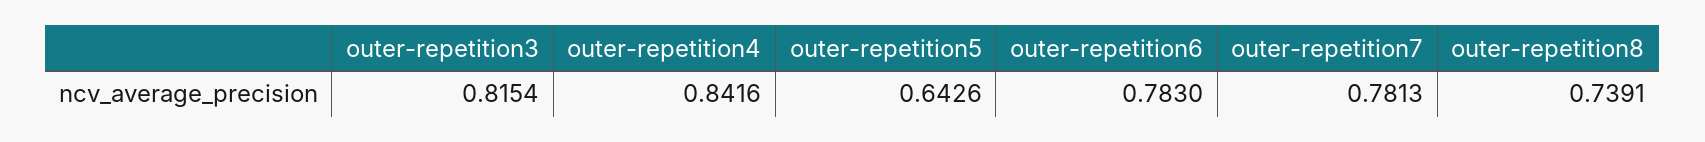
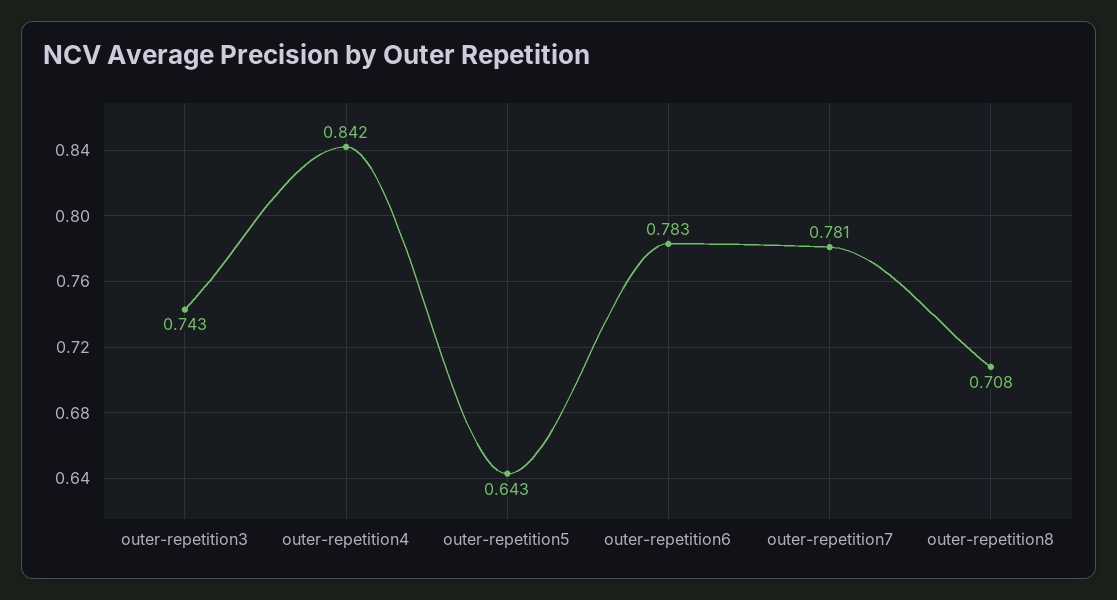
outer-repetition3: 0.8154 -> 0.743
outer-repetition8: 0.7391 -> 0.708

